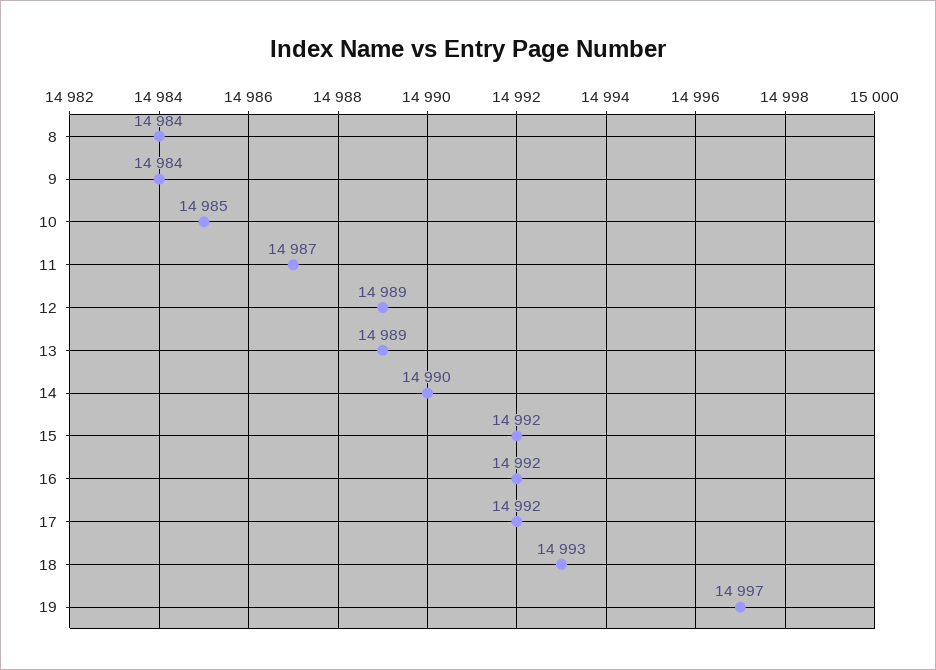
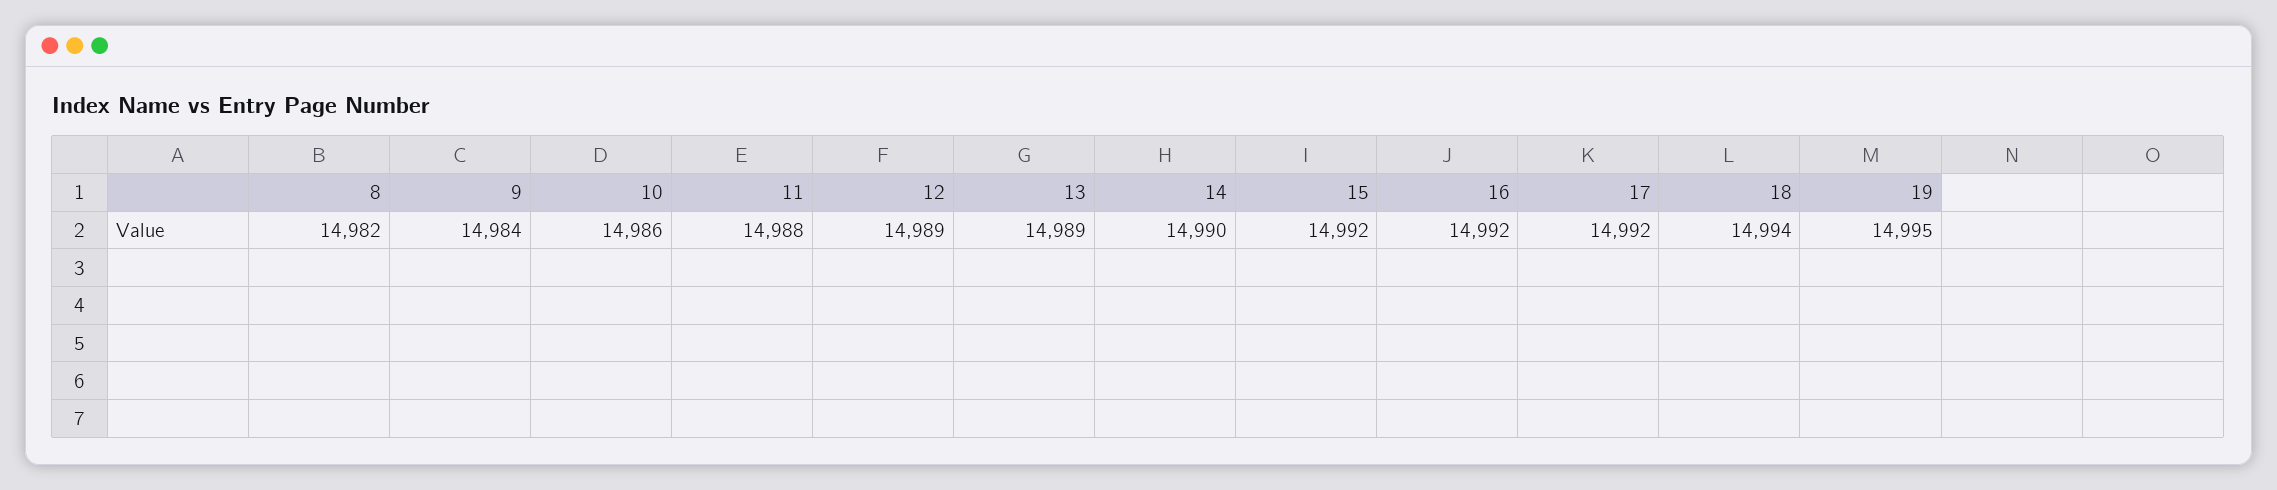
8: 14984 -> 14982
10: 14985 -> 14986
11: 14987 -> 14988
18: 14993 -> 14994
19: 14997 -> 14995

